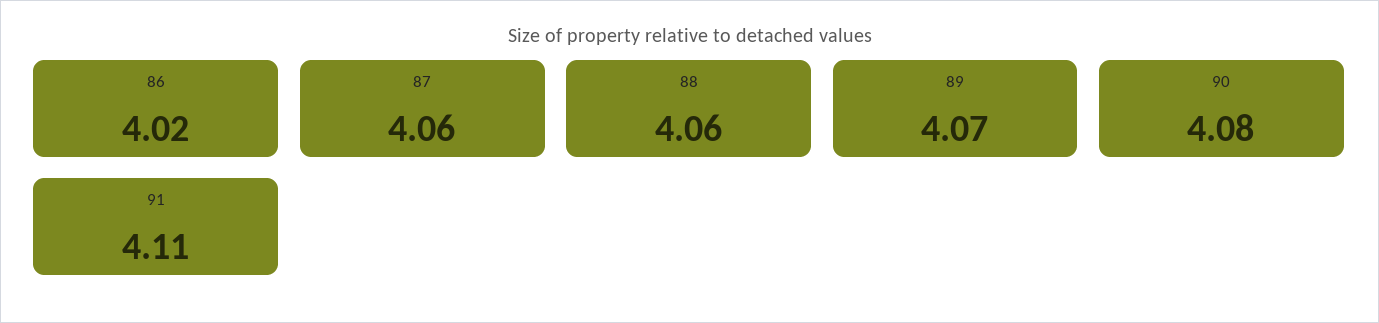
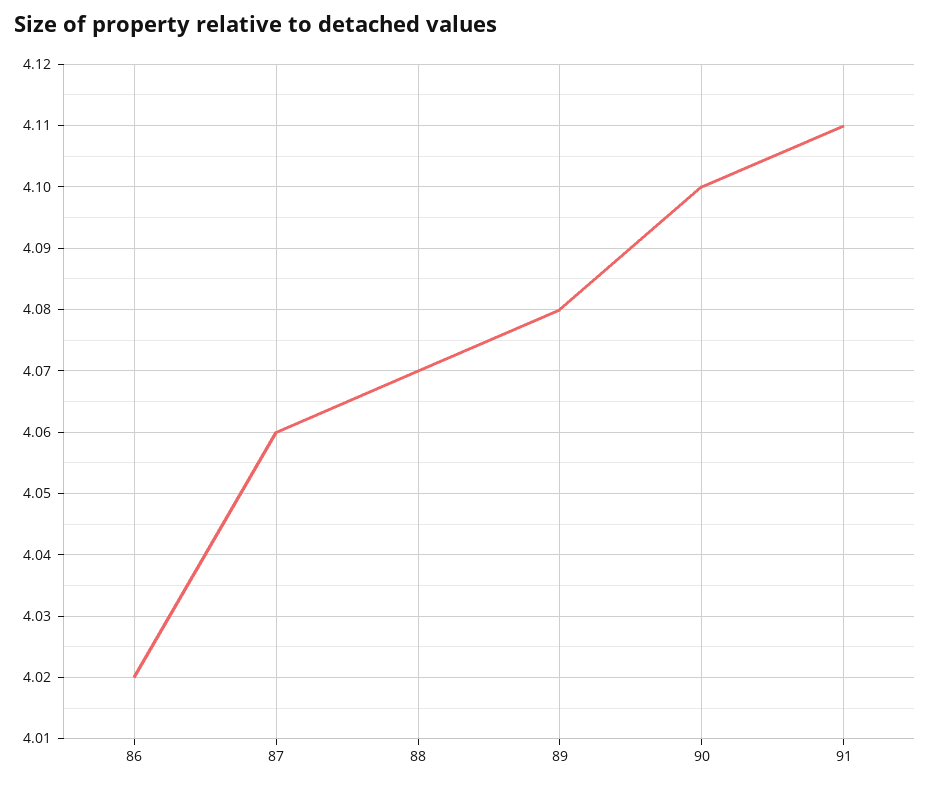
88: 4.06 -> 4.07
89: 4.07 -> 4.08
90: 4.08 -> 4.1

